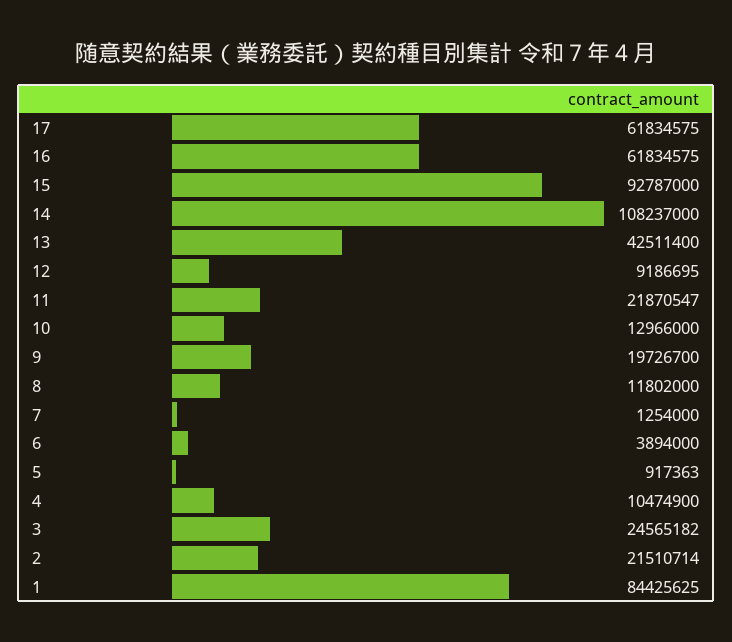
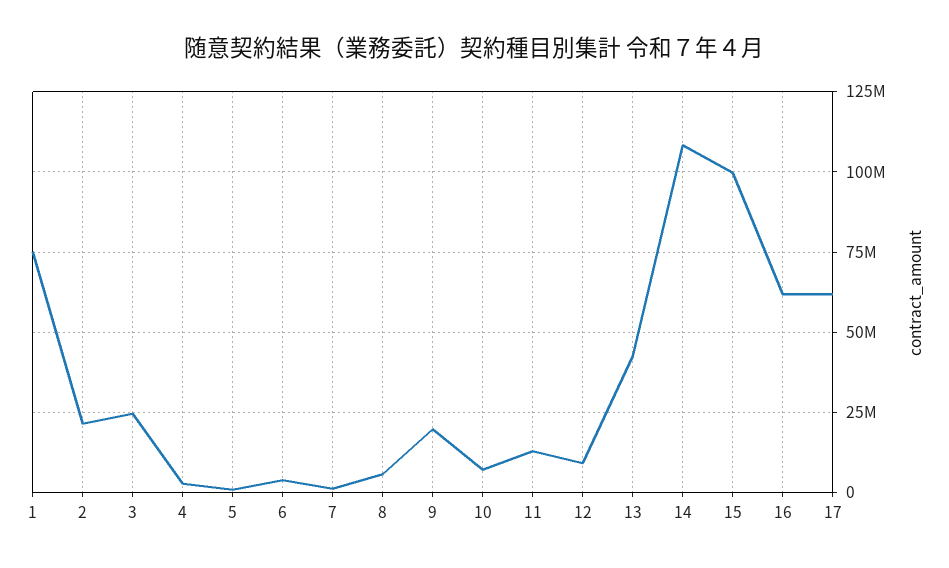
15: 92787000 -> 100000000
11: 21870547 -> 12500000
10: 12966000 -> 7500000
8: 11802000 -> 5000000
4: 10474900 -> 2500000
1: 84425625 -> 75000000

